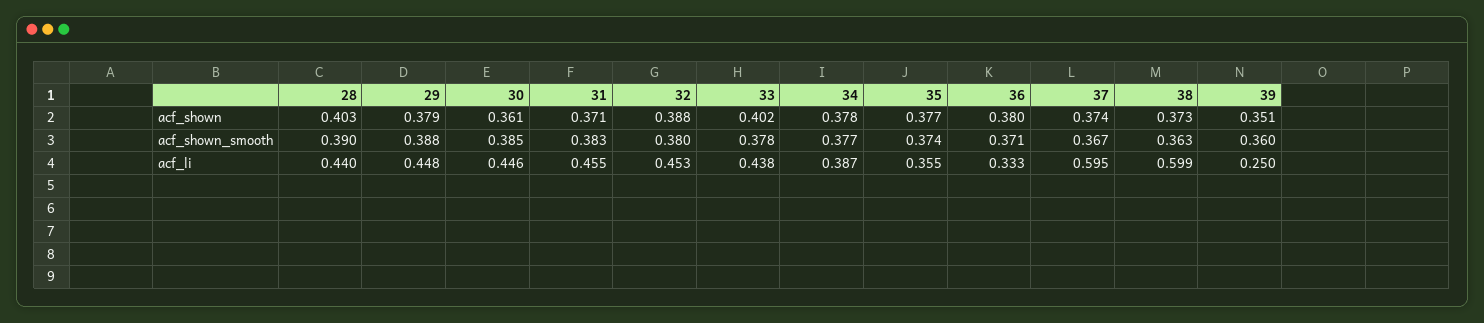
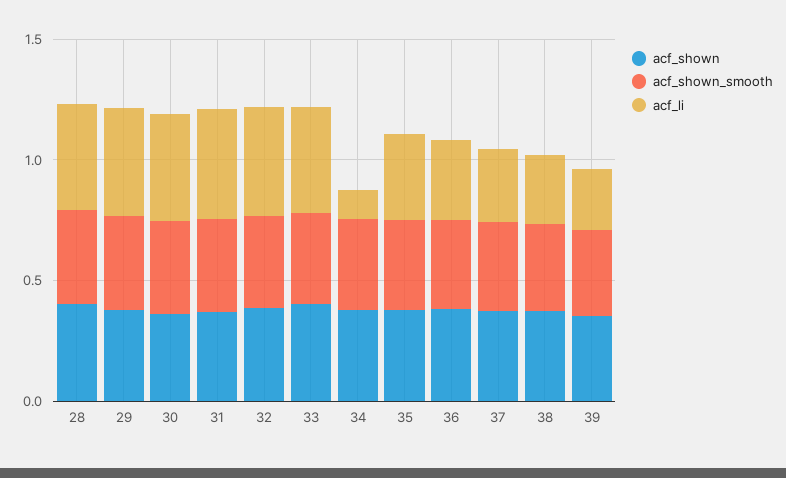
acf_li, 34: 0.387 -> 0.1
acf_li, 37: 0.595 -> 0.3
acf_li, 38: 0.599 -> 0.3

